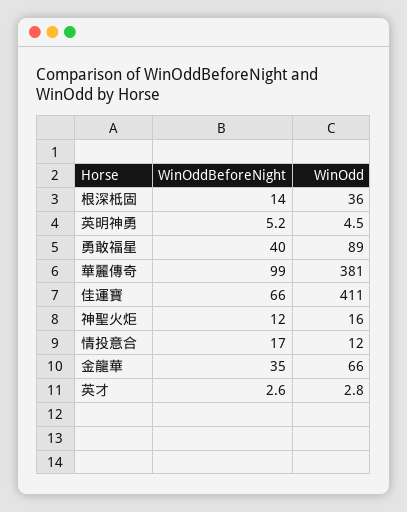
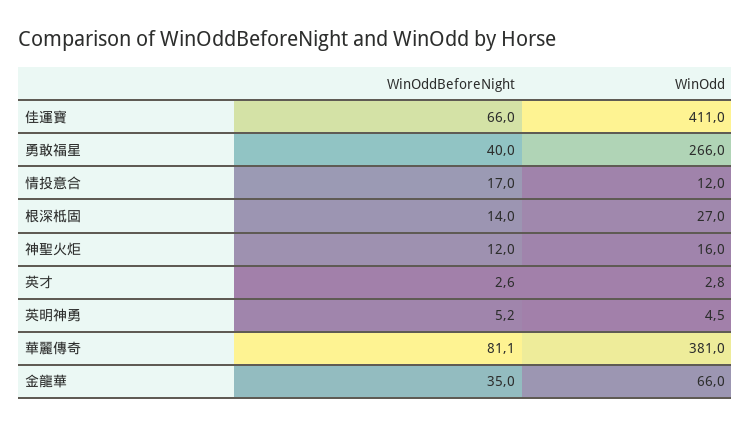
WinOdd, 根深柢固: 36 -> 27
WinOdd, 勇敢福星: 89 -> 266
WinOddBeforeNight, 華麗傳奇: 99 -> 81.1

